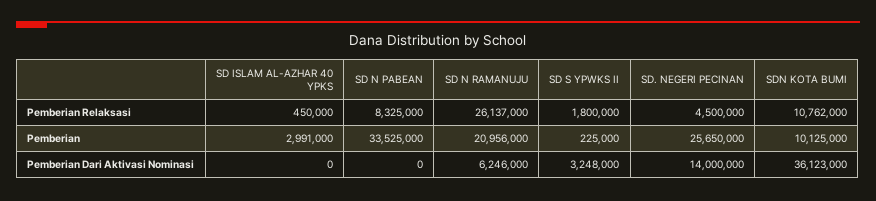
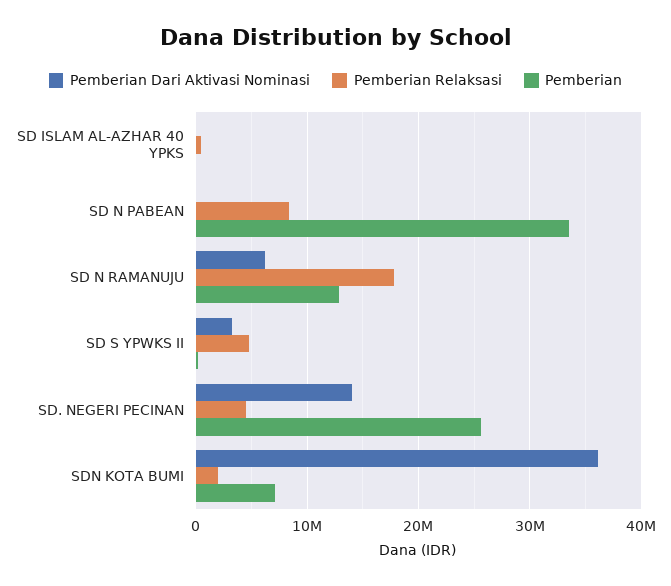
Pemberian Relaksasi, SD N RAMANUJU: 26137000 -> 18000000
Pemberian Relaksasi, SD S YPWKS II: 1800000 -> 5000000
Pemberian Relaksasi, SDN KOTA BUMI: 10762000 -> 2000000
Pemberian, SD ISLAM AL-AZHAR 40 YPKS: 2991000 -> 0
Pemberian, SD N RAMANUJU: 20956000 -> 13000000
Pemberian, SDN KOTA BUMI: 10125000 -> 7000000

